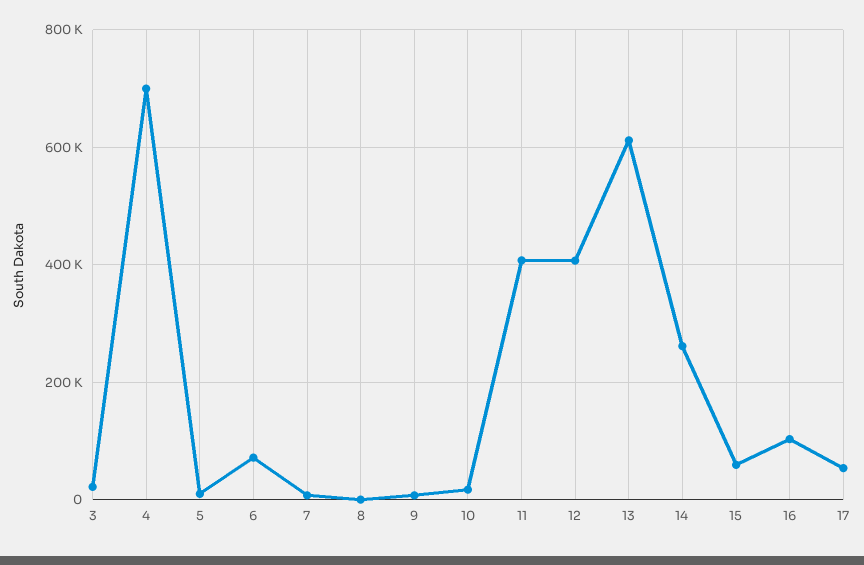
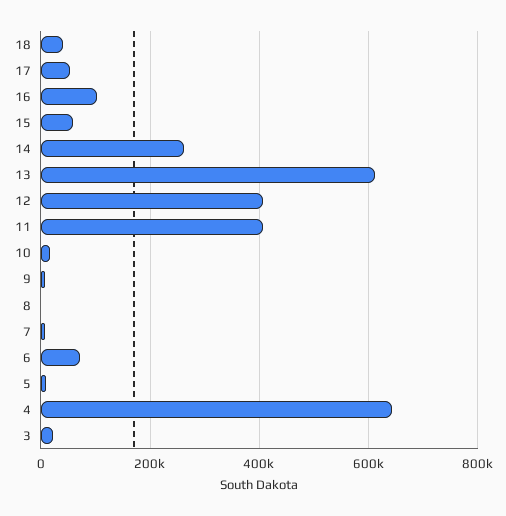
4: 700000 -> 640000
18: none -> 40000

